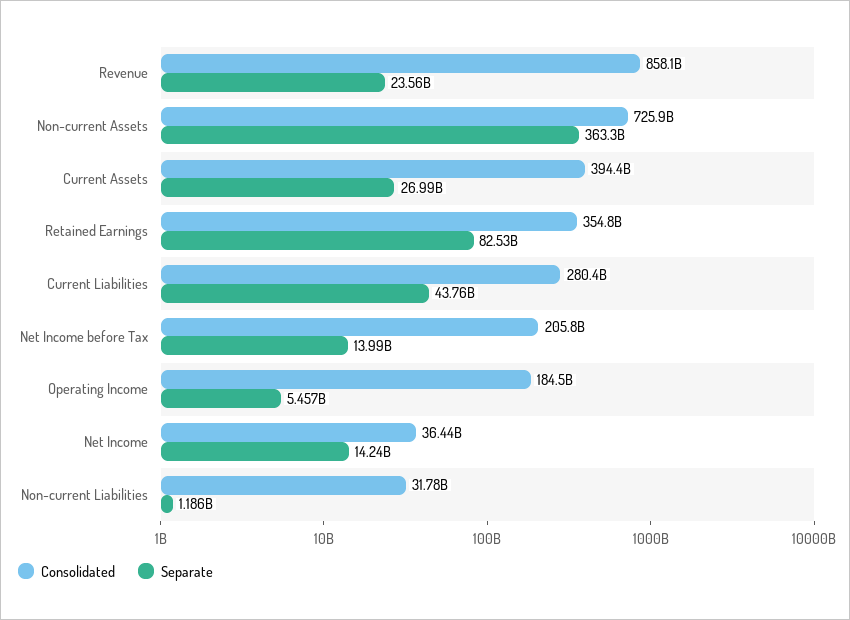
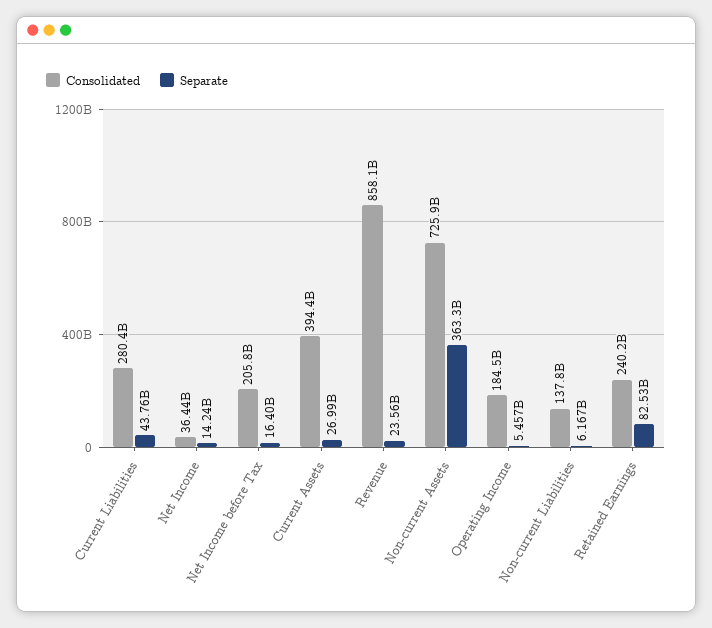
Consolidated, Retained Earnings: 354800000000 -> 240200000000
Separate, Net Income before Tax: 13990000000 -> 16400000000
Consolidated, Non-current Liabilities: 31780000000 -> 137800000000
Separate, Non-current Liabilities: 1186000000 -> 6167000000

